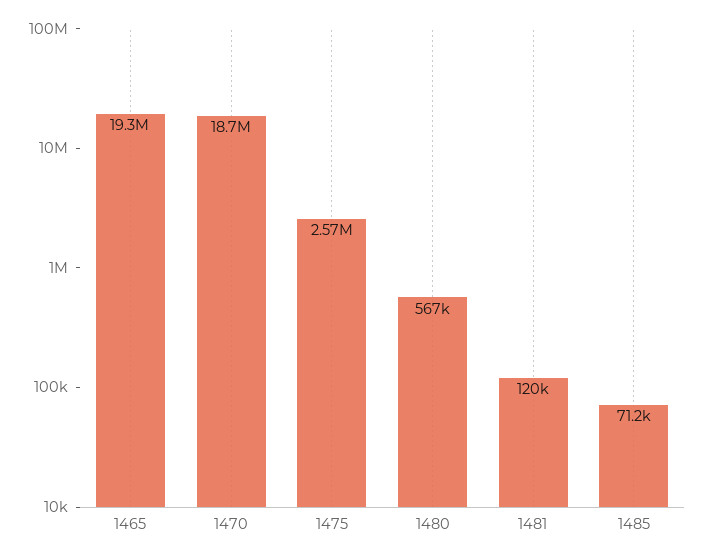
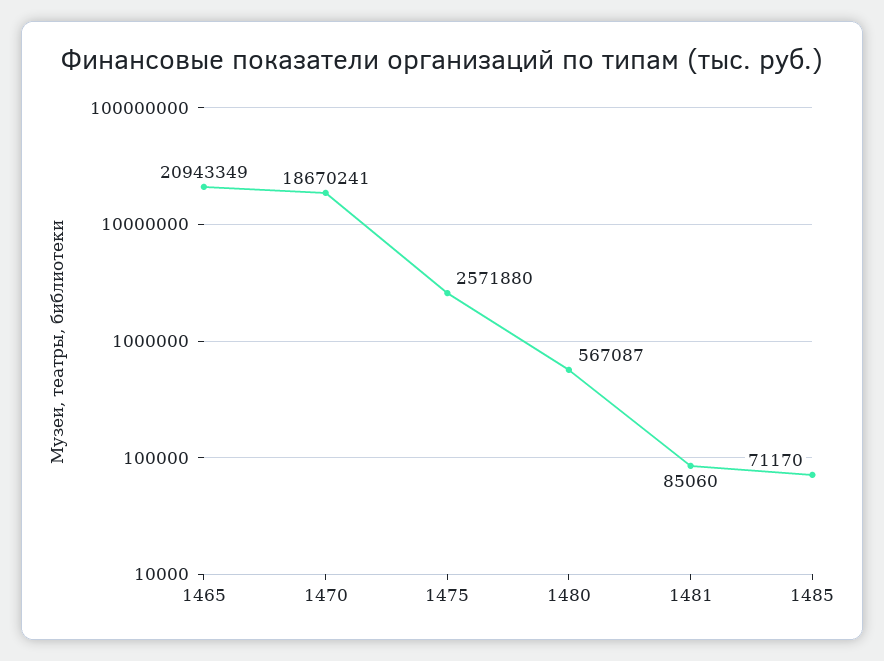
1465: 19300000 -> 20943349
1481: 120000 -> 85060

